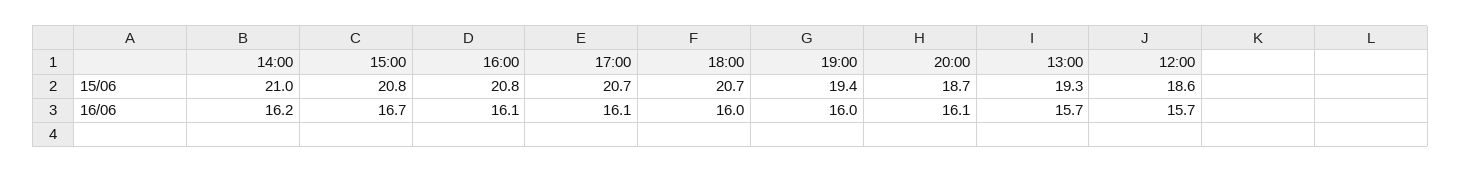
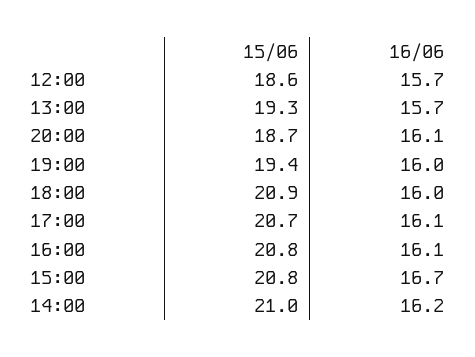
18:00, 15/06: 20.7 -> 20.9

